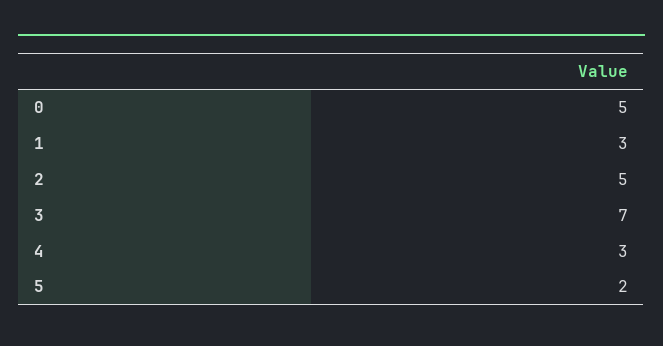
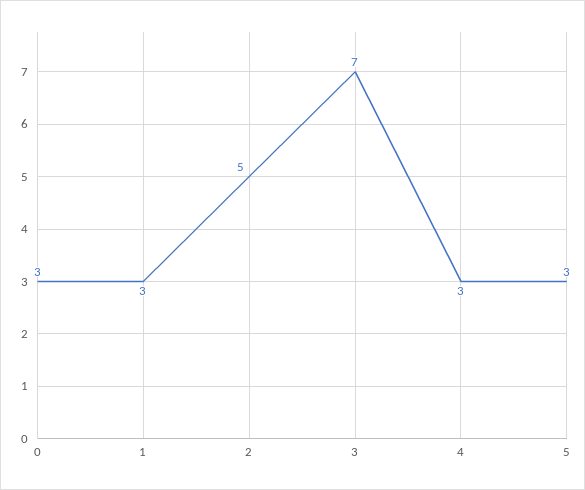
0: 5 -> 3
5: 2 -> 3

